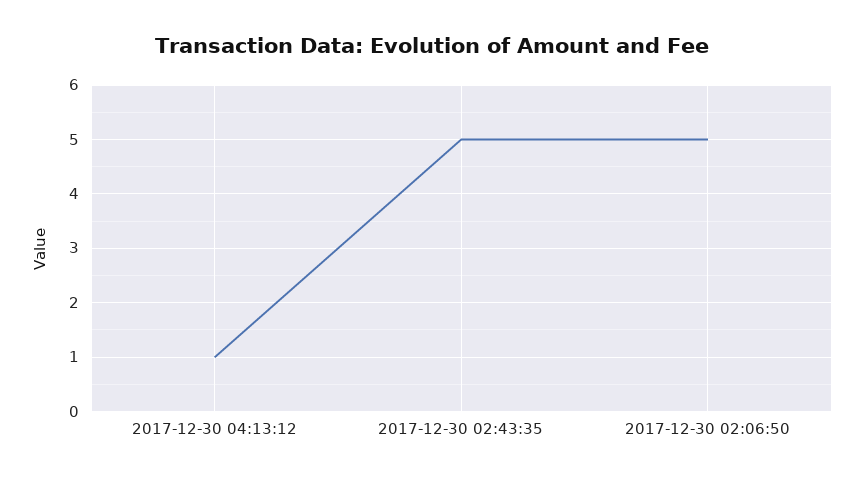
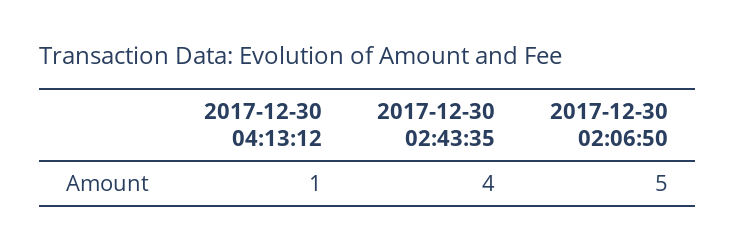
2017-12-30 02:43:35: 5 -> 4

